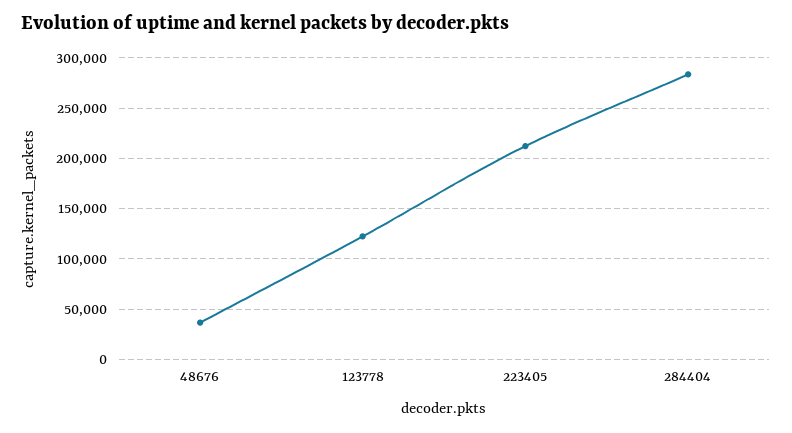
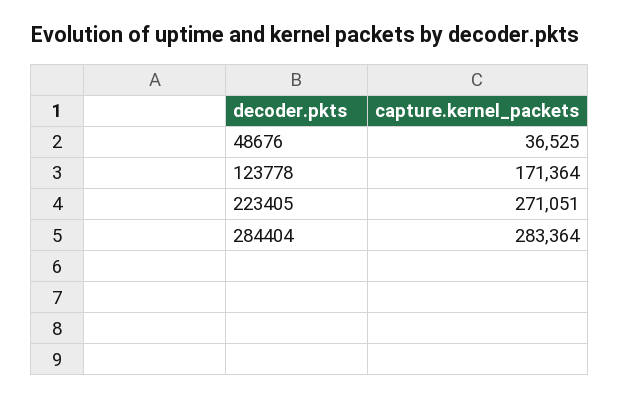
123778: 120000 -> 171364
223405: 210000 -> 271051

